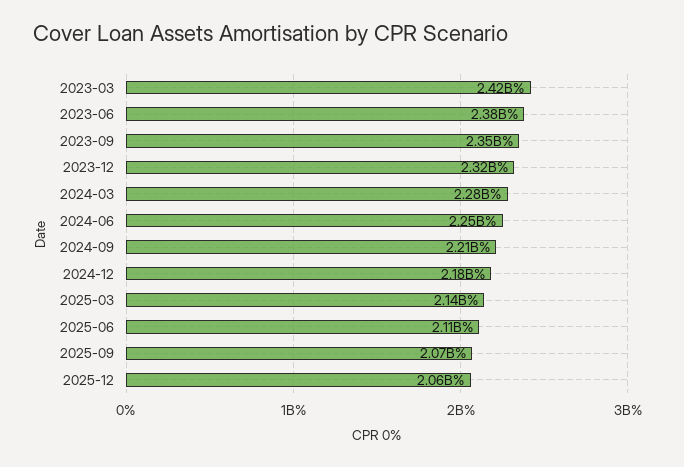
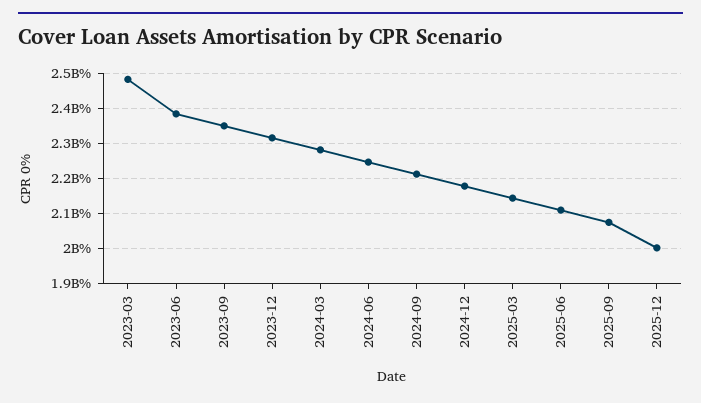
2023-03: 2420000000 -> 2480000000
2025-12: 2060000000 -> 2000000000

